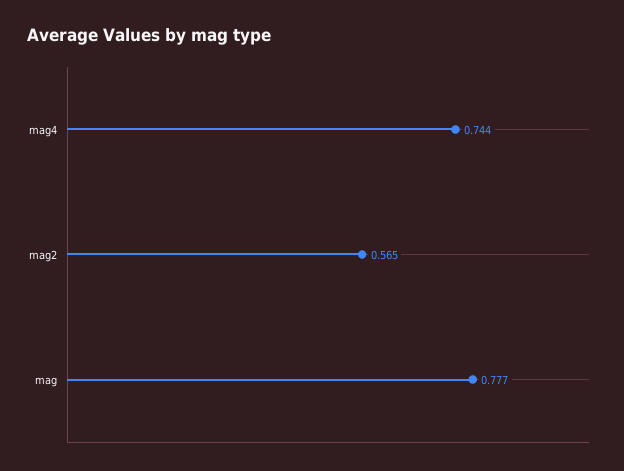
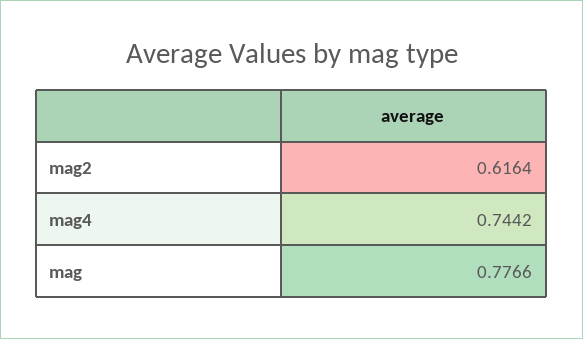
mag2: 0.565 -> 0.6164

